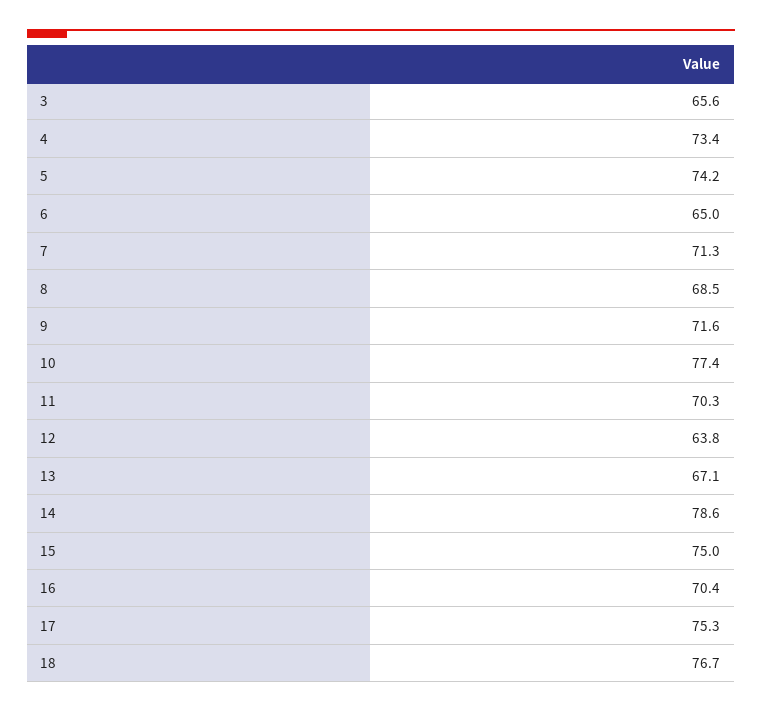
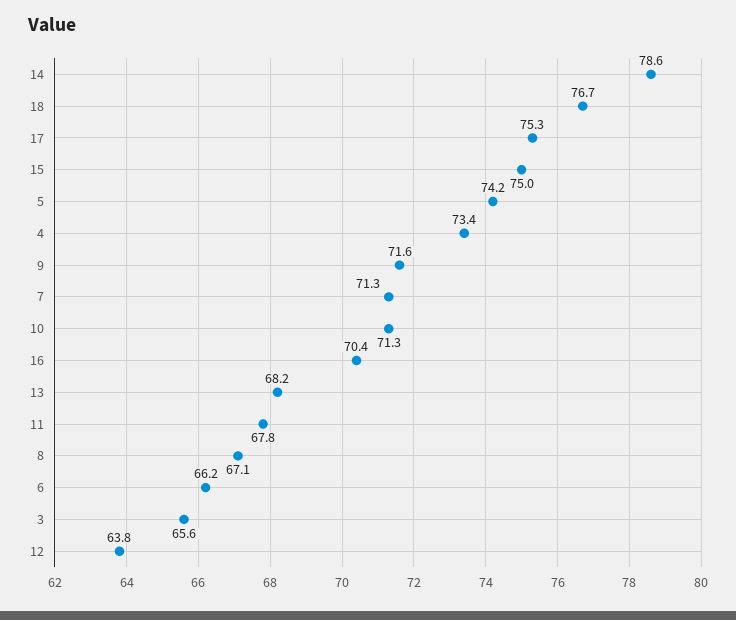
6: 65 -> 66.2
8: 68.5 -> 67.1
10: 77.4 -> 71.3
11: 70.3 -> 67.8
13: 67.1 -> 68.2

